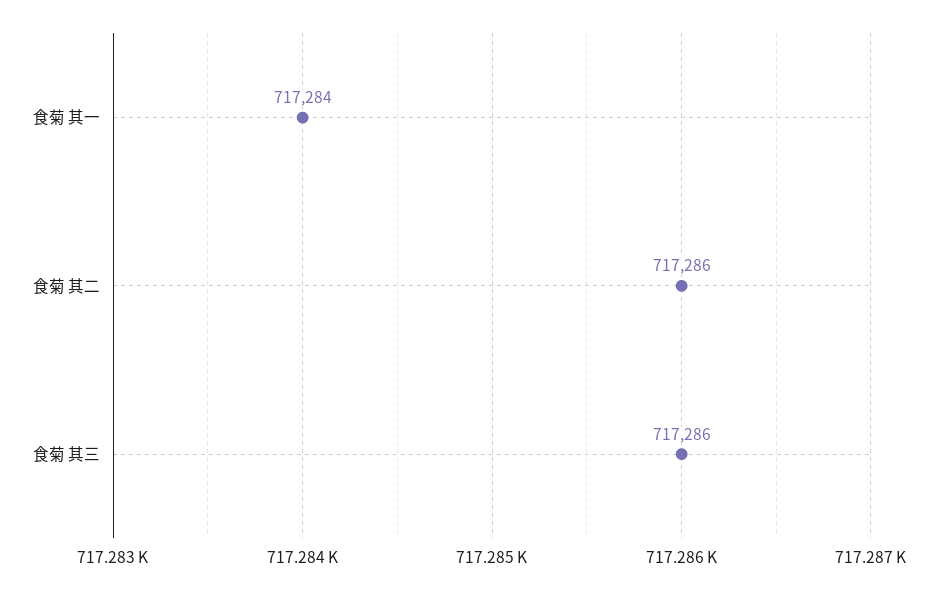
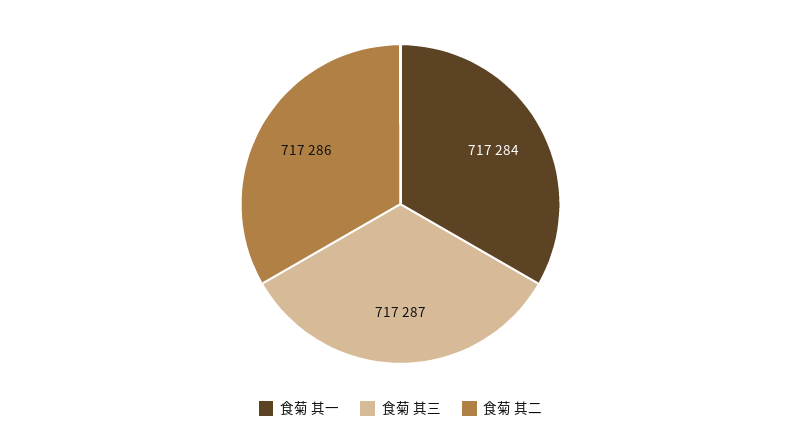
食菊 其三: 717286 -> 717287

